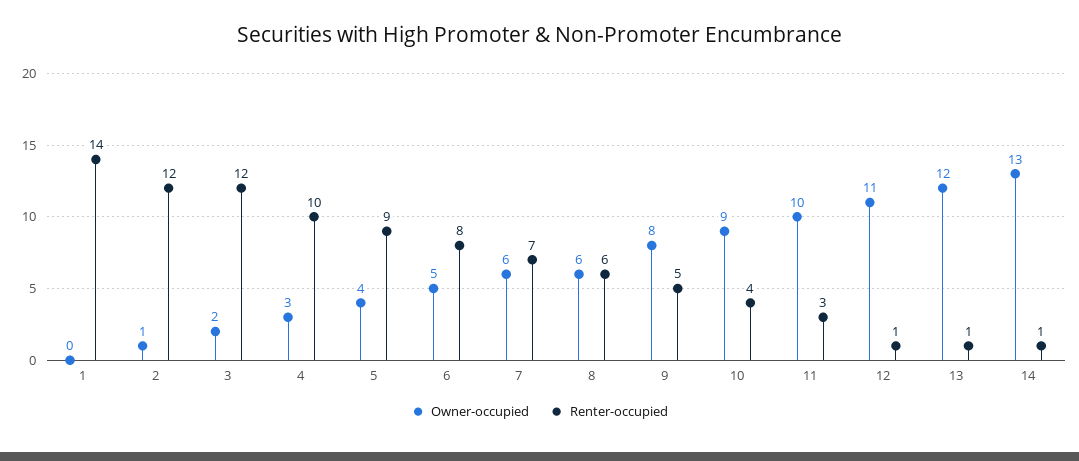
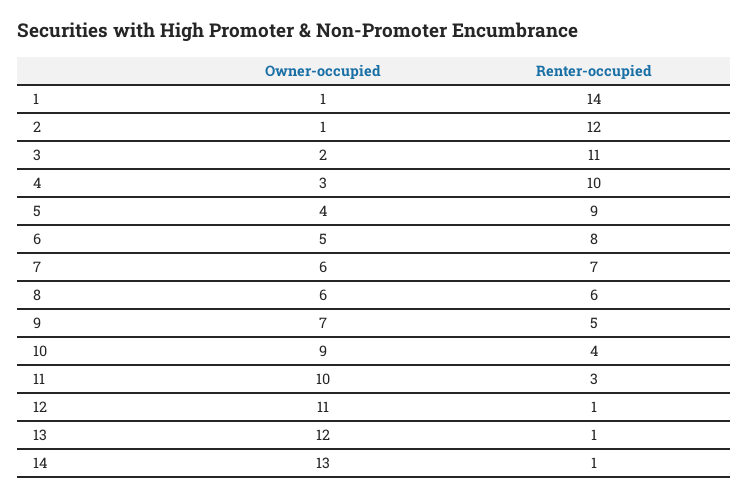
Owner-occupied, 1: 0 -> 1
Renter-occupied, 3: 12 -> 11
Owner-occupied, 9: 8 -> 7

